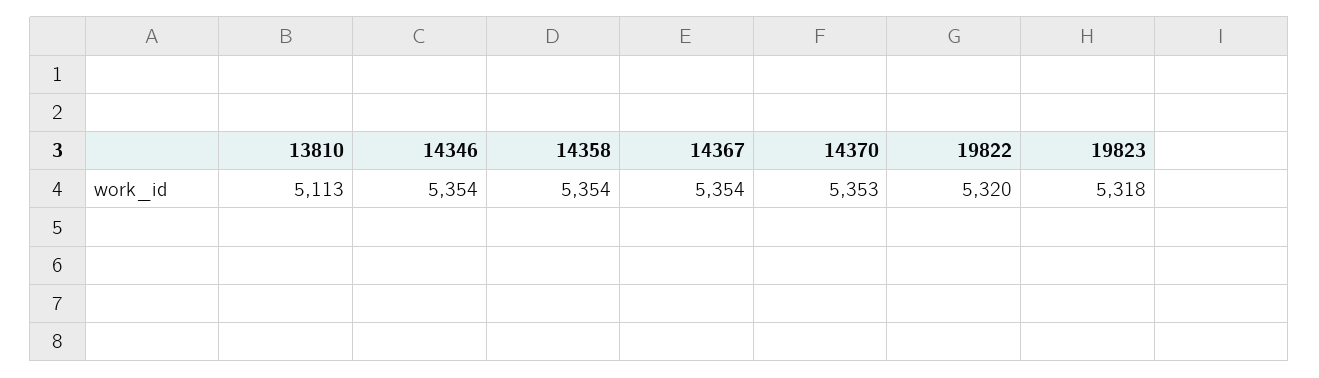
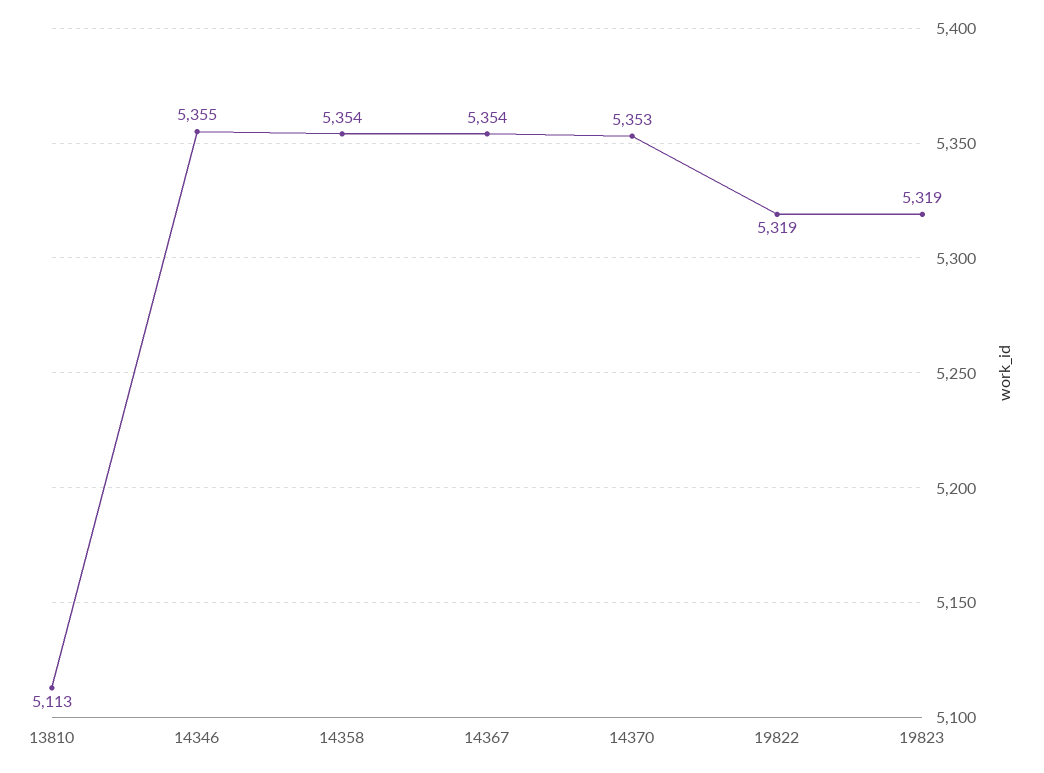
14346: 5354 -> 5355
19822: 5320 -> 5319
19823: 5318 -> 5319

